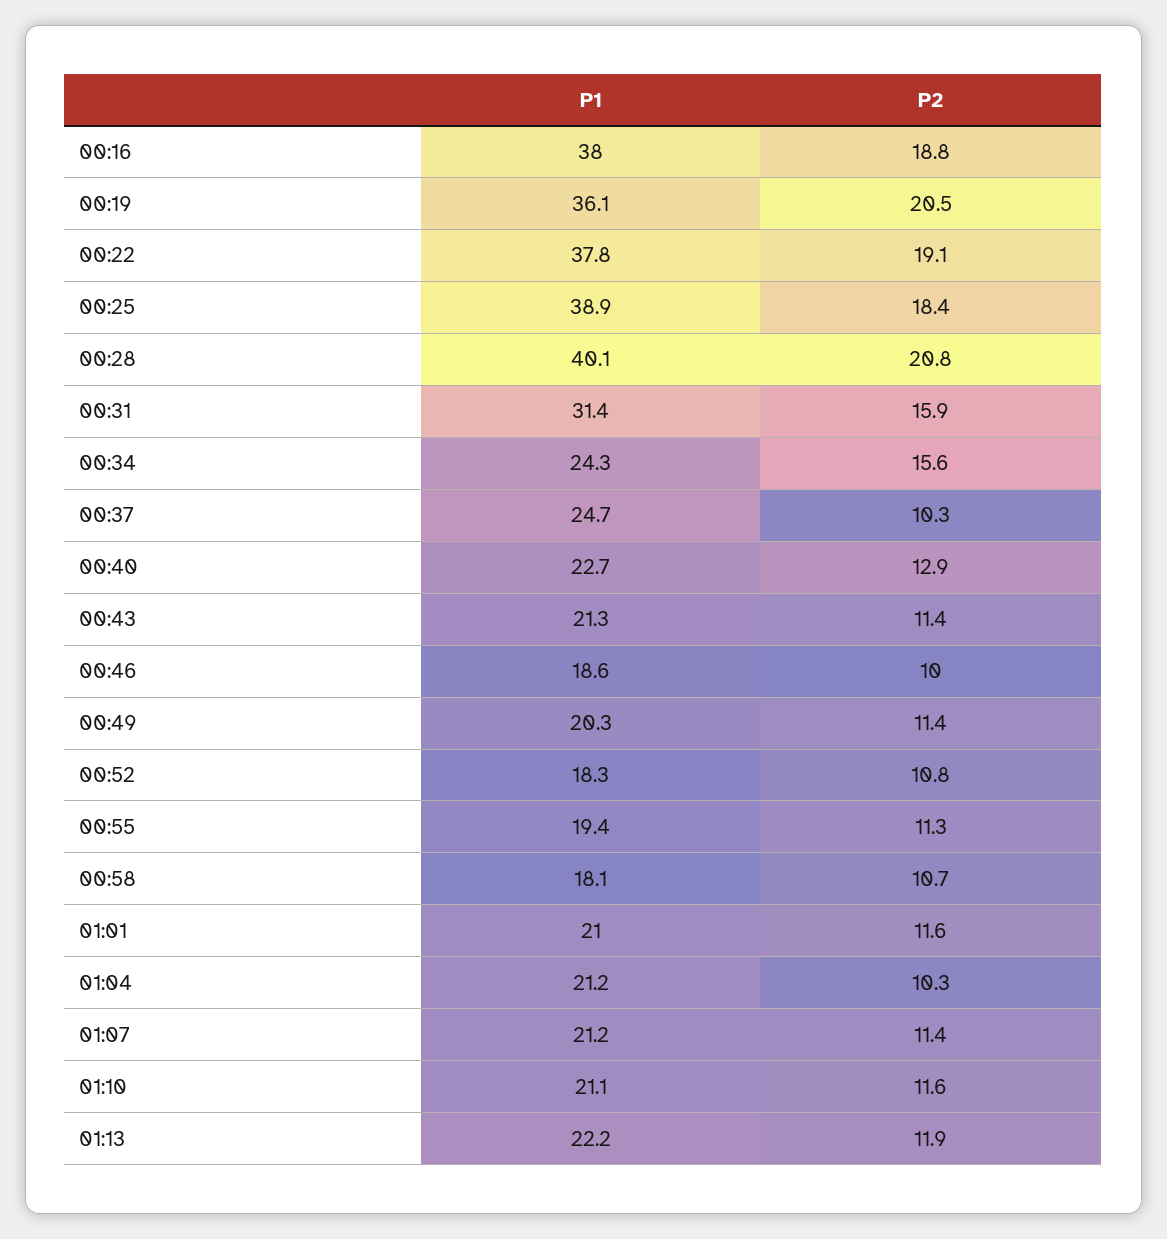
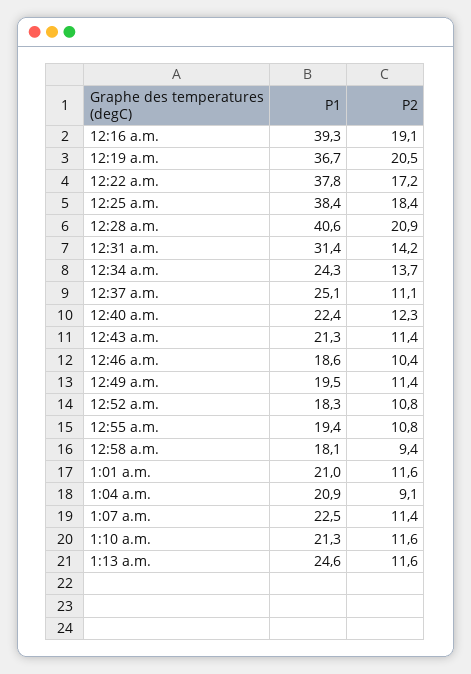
P1, 00:16: 38 -> 39.3
P2, 00:16: 18.8 -> 19.1
P1, 00:19: 36.1 -> 36.7
P2, 00:22: 19.1 -> 17.2
P1, 00:25: 38.9 -> 38.4
P1, 00:28: 40.1 -> 40.6
P2, 00:28: 20.8 -> 20.9
P2, 00:31: 15.9 -> 14.2
P2, 00:34: 15.6 -> 13.7
P1, 00:37: 24.7 -> 25.1
P2, 00:37: 10.3 -> 11.1
P1, 00:40: 22.7 -> 22.4
P2, 00:40: 12.9 -> 12.3
P2, 00:46: 10 -> 10.4
P1, 00:49: 20.3 -> 19.5
P2, 00:55: 11.3 -> 10.8
P2, 00:58: 10.7 -> 9.4
P1, 01:04: 21.2 -> 20.9
P2, 01:04: 10.3 -> 9.1
P1, 01:07: 21.2 -> 22.5
P1, 01:10: 21.1 -> 21.3
P1, 01:13: 22.2 -> 24.6
P2, 01:13: 11.9 -> 11.6

